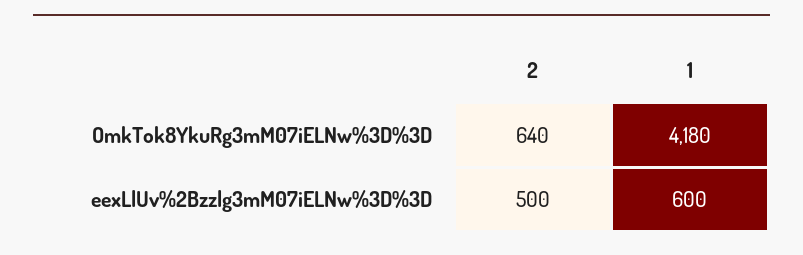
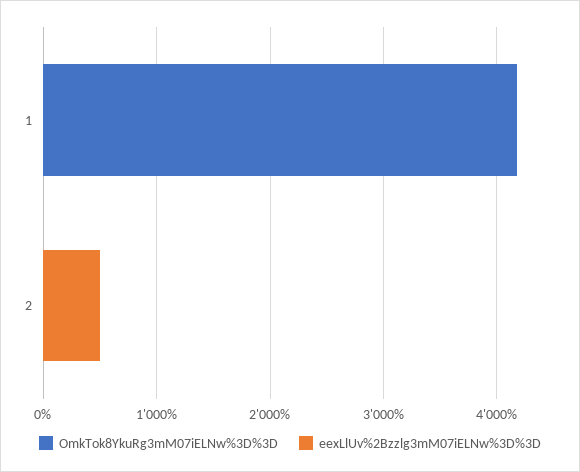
OmkTok8YkuRg3mM07iELNw%3D%3D, 2: 640 -> 0
eexLlUv%2Bzzlg3mM07iELNw%3D%3D, 1: 600 -> 0

